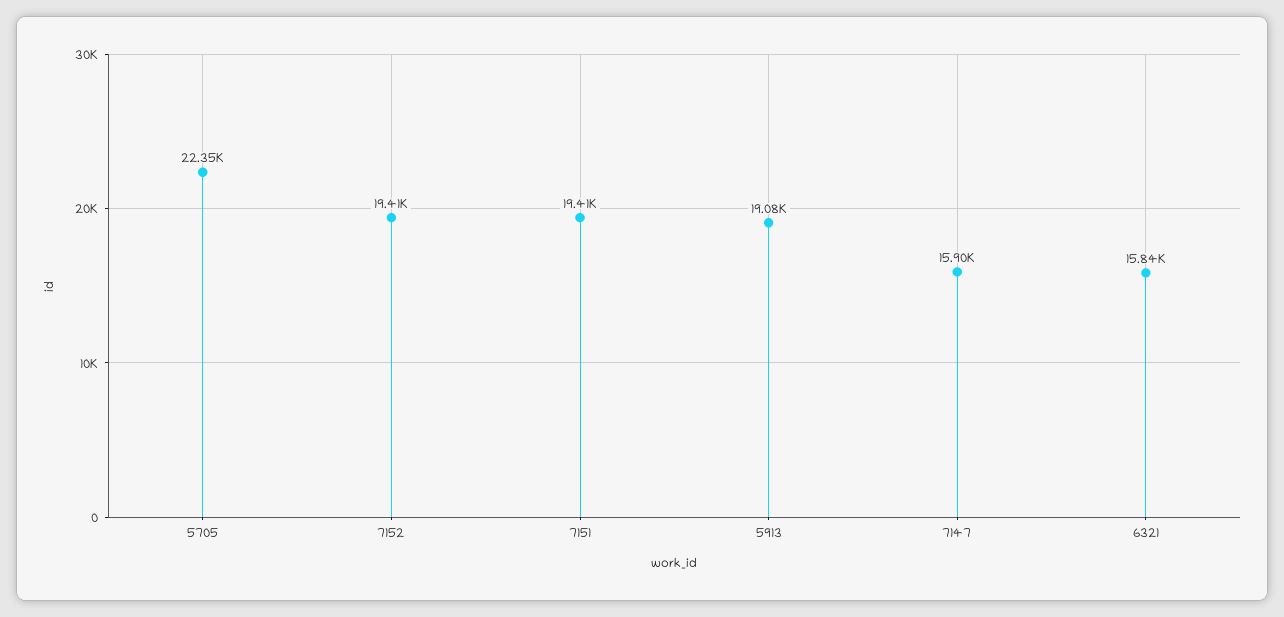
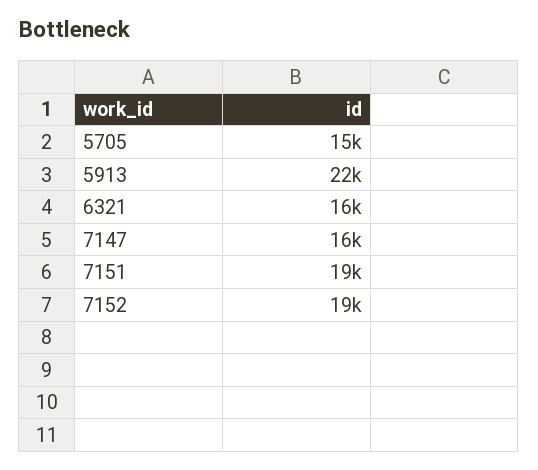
5705: 22350 -> 15000
5913: 19080 -> 22000

